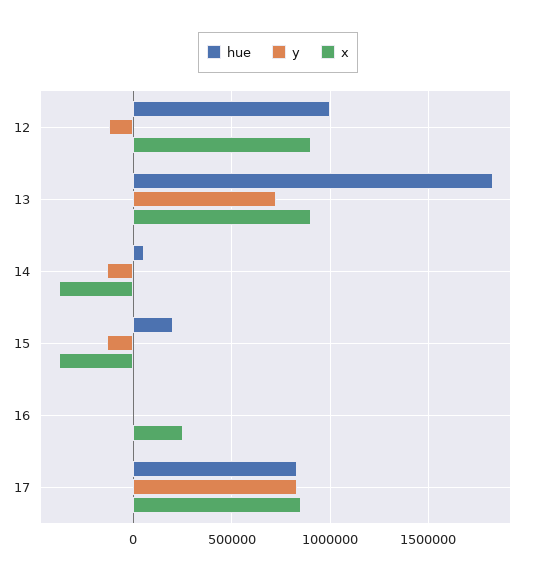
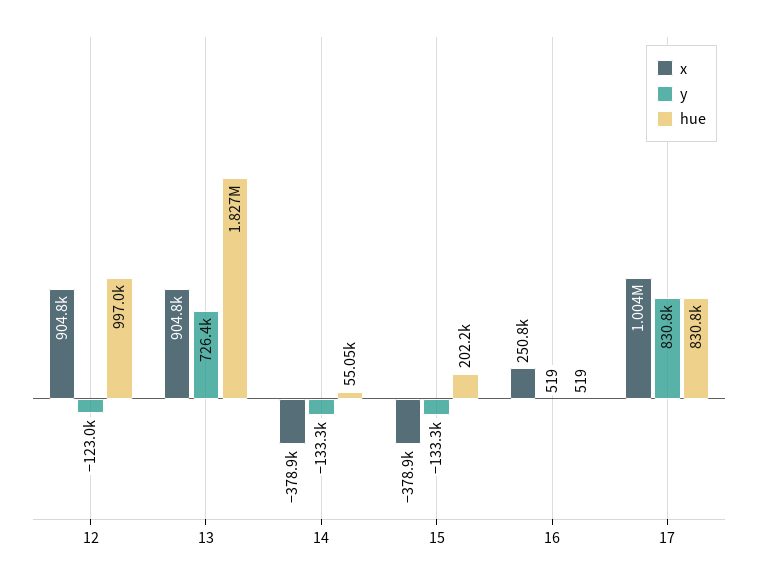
x, 17: 850000 -> 1004000

